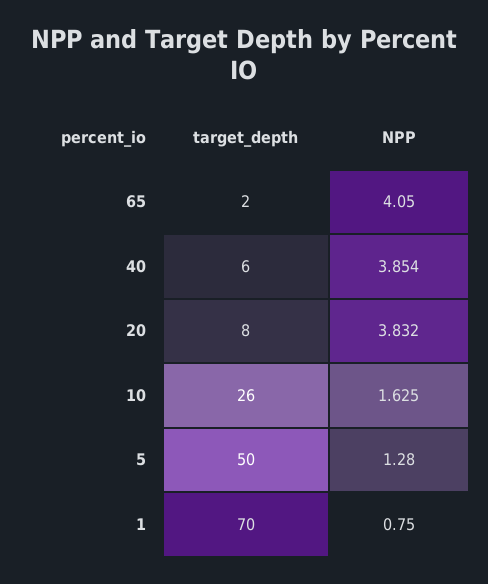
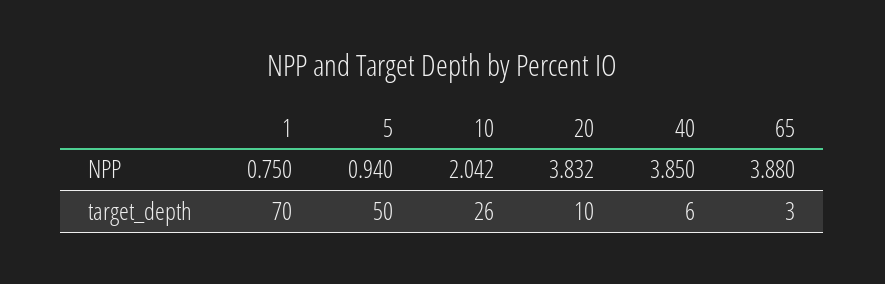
target_depth, 65: 2 -> 3
NPP, 65: 4.05 -> 3.88
NPP, 40: 3.854 -> 3.85
target_depth, 20: 8 -> 10
NPP, 10: 1.625 -> 2.042
NPP, 5: 1.28 -> 0.94

